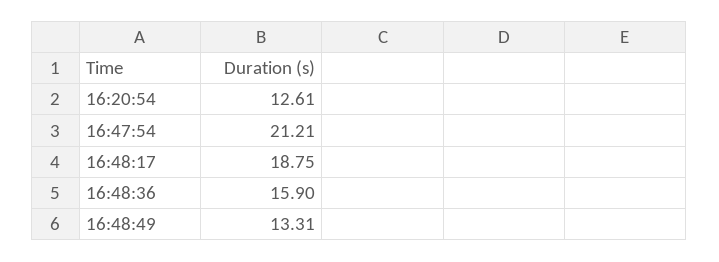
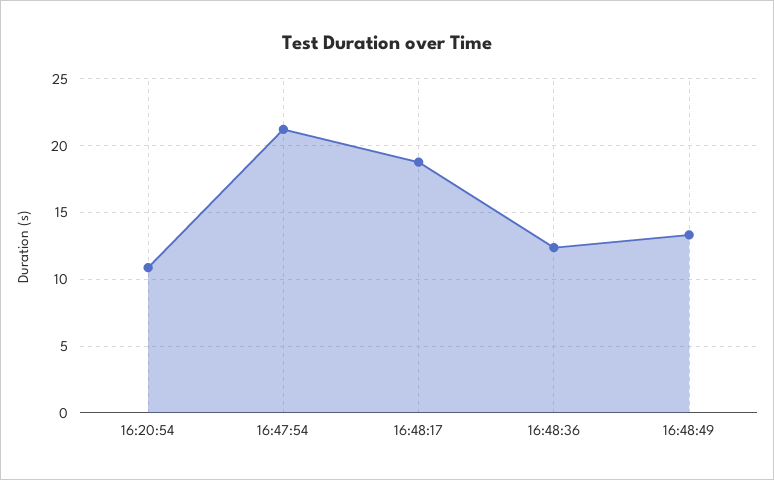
16:20:54: 12.61 -> 11
16:48:36: 15.9 -> 12.5

